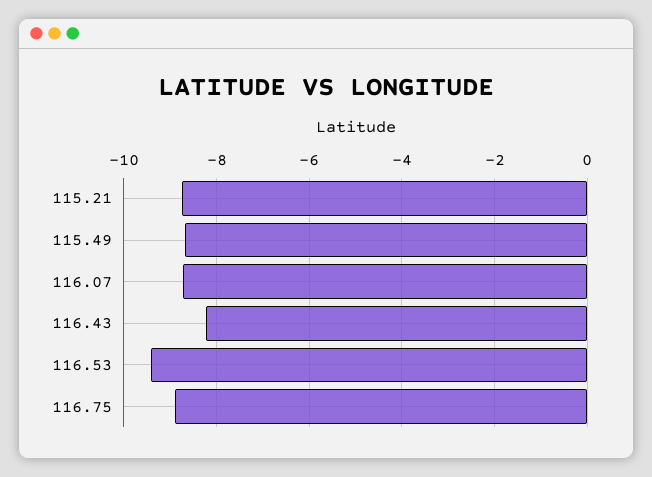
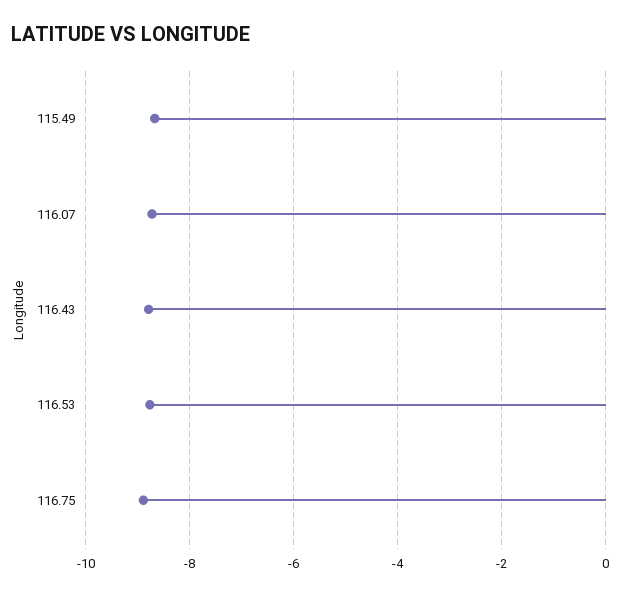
115.21: -8.8 -> none
116.43: -8.2 -> -8.8
116.53: -9.4 -> -8.8

